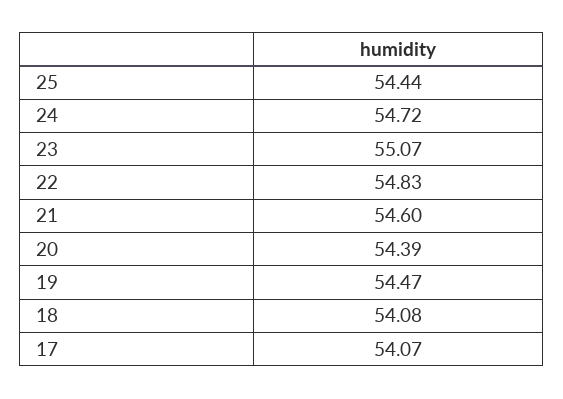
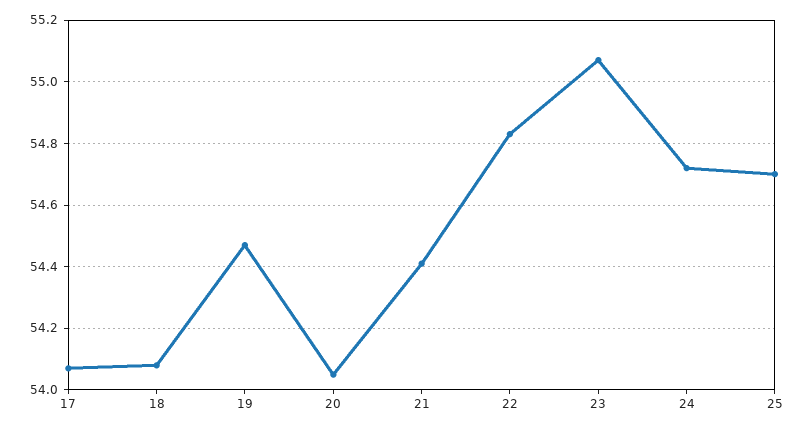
25: 54.44 -> 54.7
21: 54.6 -> 54.4
20: 54.39 -> 54.05

